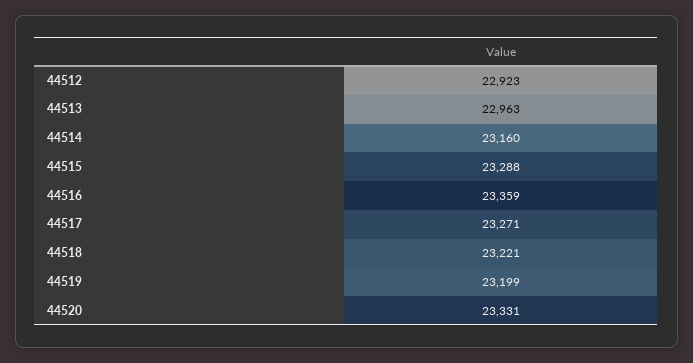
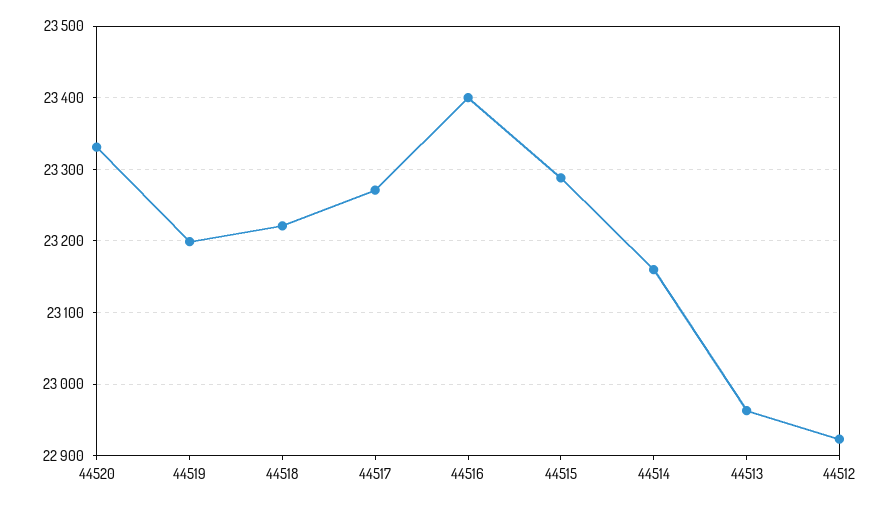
44516: 23359 -> 23400

